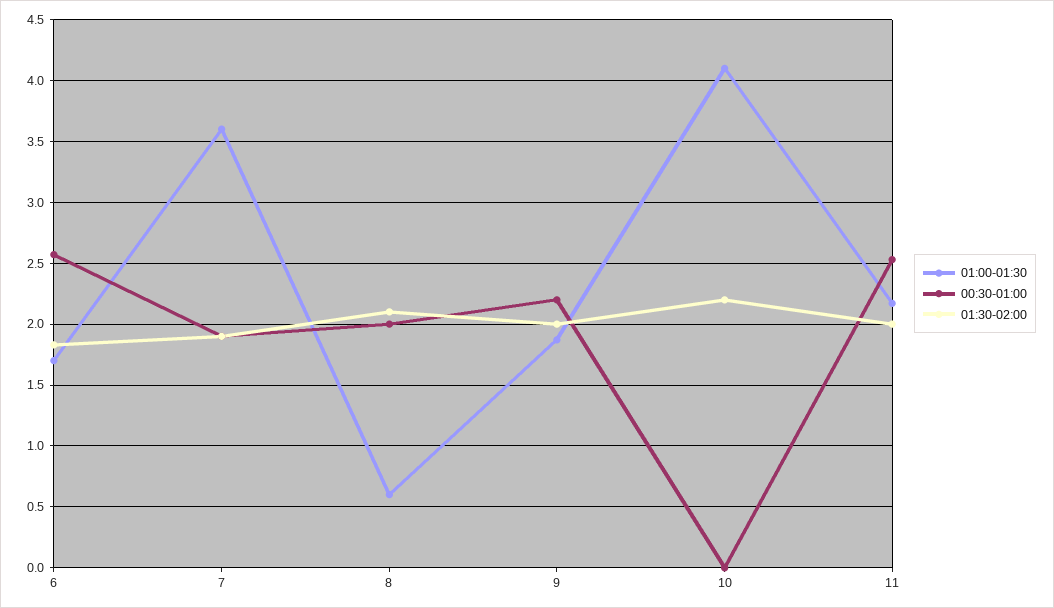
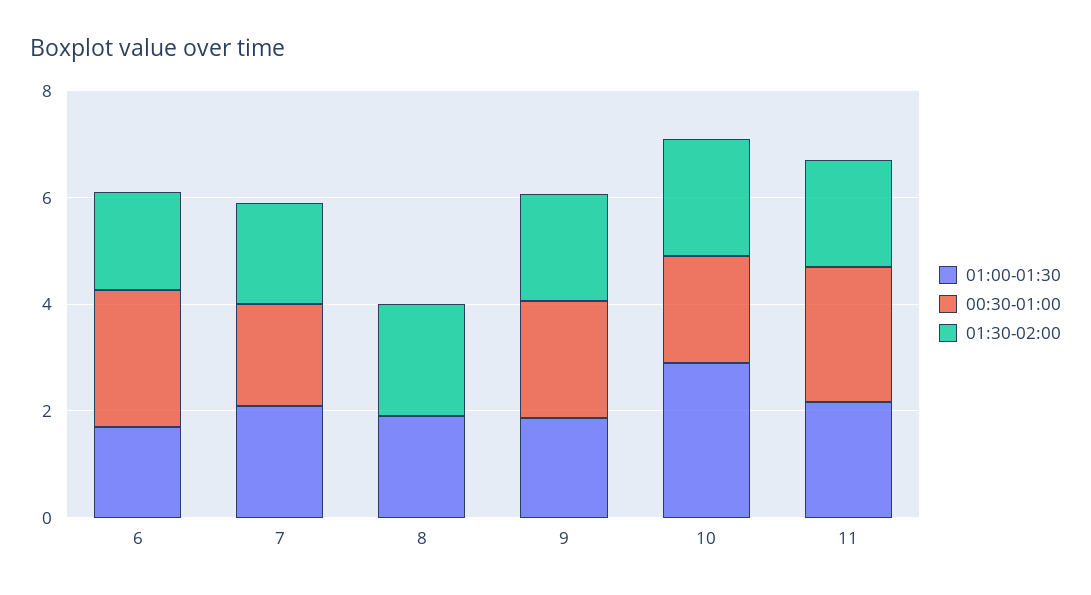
01:00-01:30, 7: 3.6 -> 2
01:00-01:30, 8: 0.6 -> 2
00:30-01:00, 8: 2 -> 0
01:00-01:30, 10: 4.1 -> 3
00:30-01:00, 10: 0 -> 2

